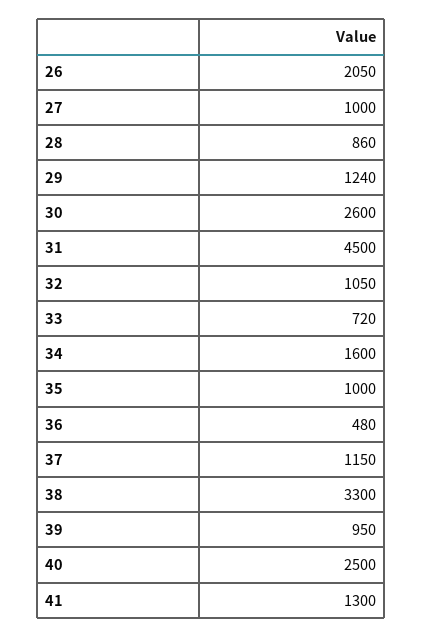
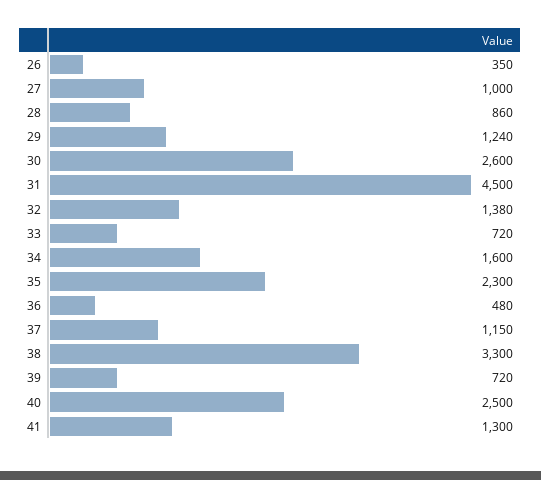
26: 2050 -> 350
32: 1050 -> 1380
35: 1000 -> 2300
39: 950 -> 720

